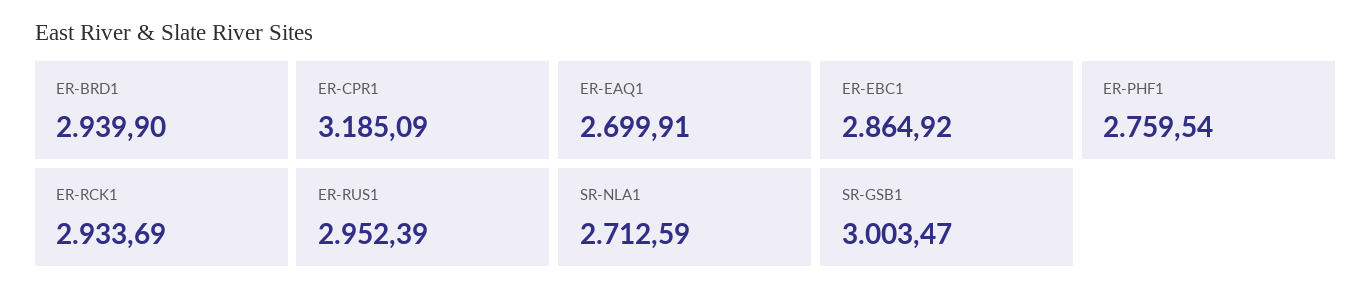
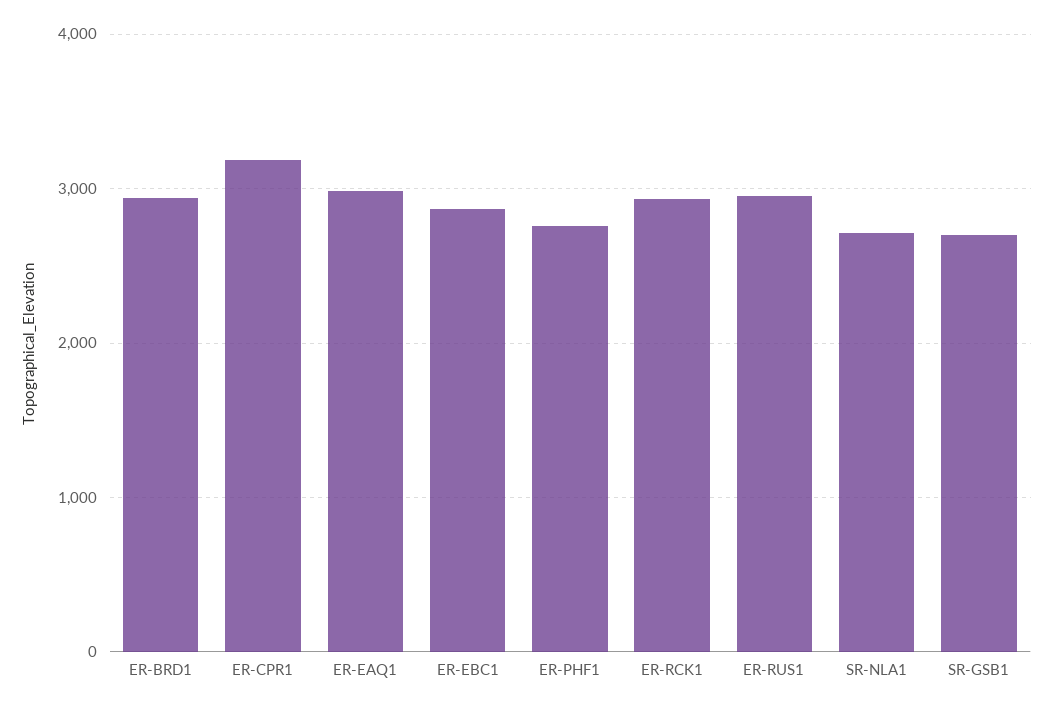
ER-EAQ1: 2699.91 -> 3000
SR-GSB1: 3003.47 -> 2700

